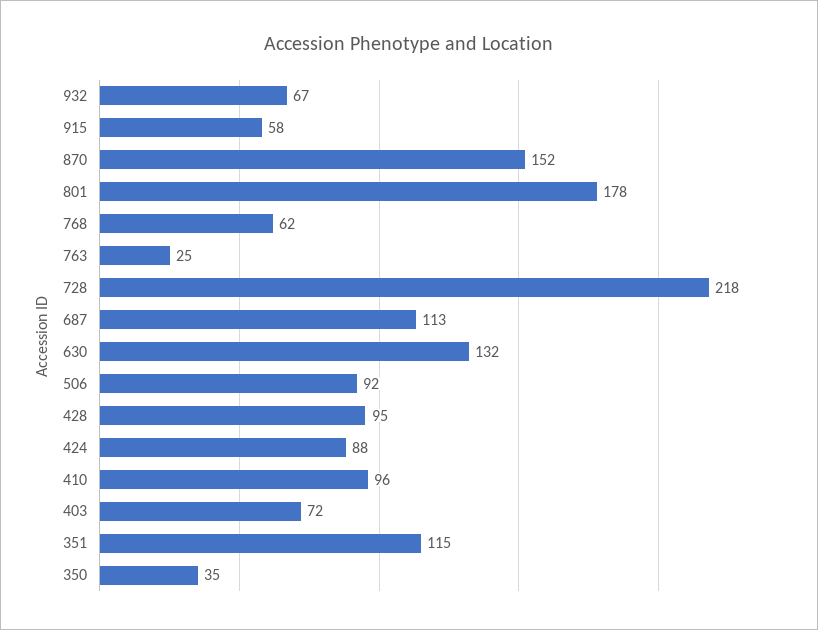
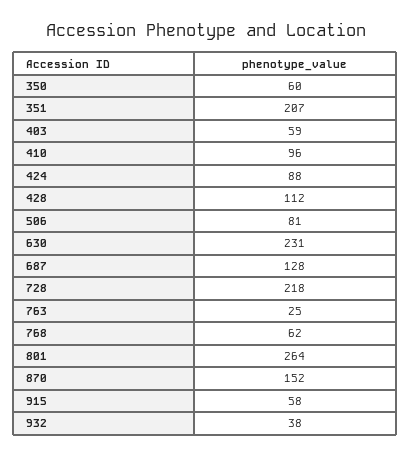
932: 67 -> 38
801: 178 -> 264
687: 113 -> 128
630: 132 -> 231
506: 92 -> 81
428: 95 -> 112
403: 72 -> 59
351: 115 -> 207
350: 35 -> 60

